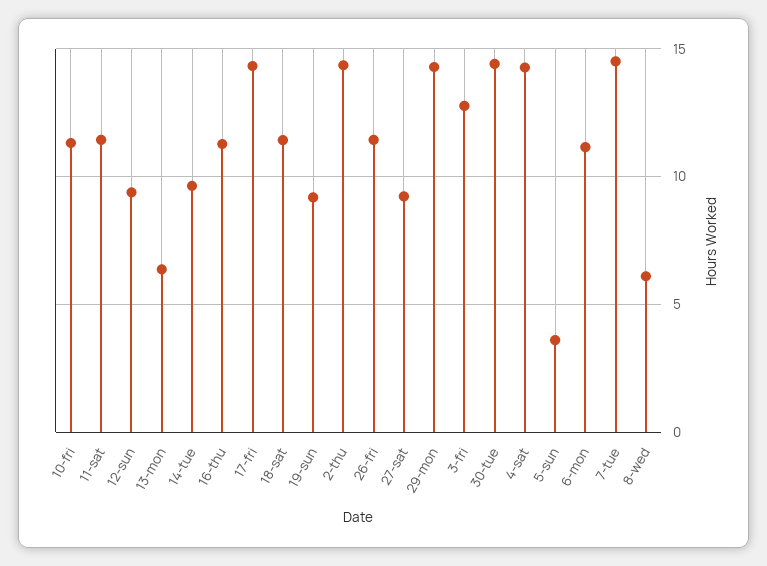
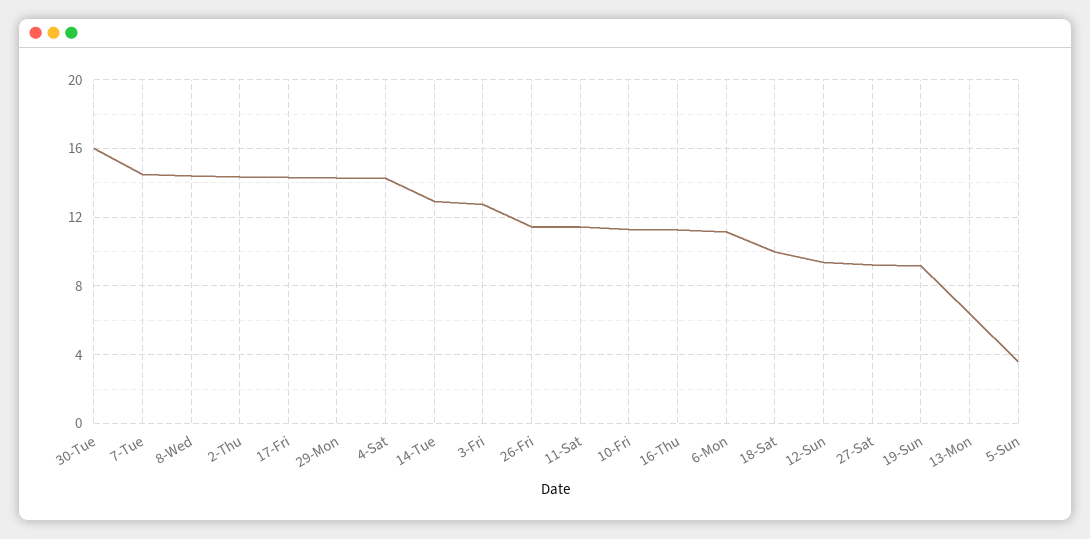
14-tue: 9.5 -> 13
18-sat: 11.5 -> 10
30-tue: 14.5 -> 16
8-wed: 6 -> 14.5

